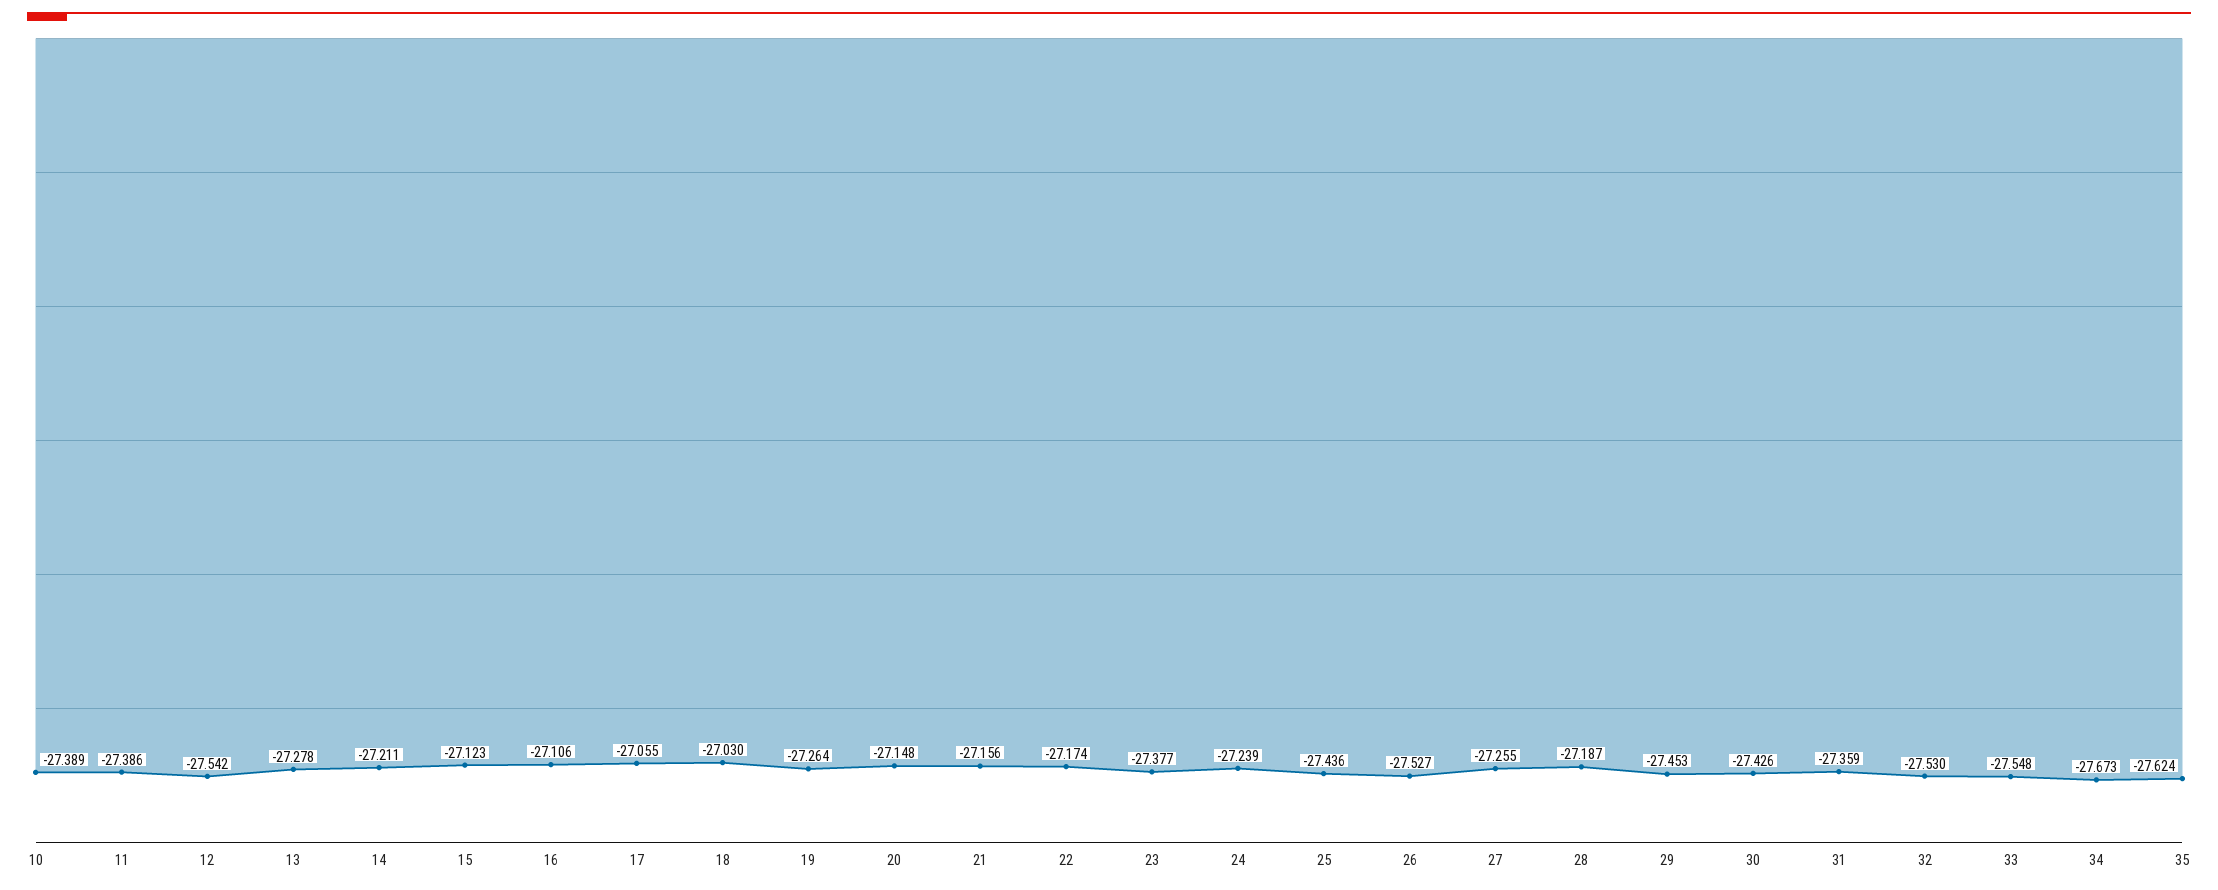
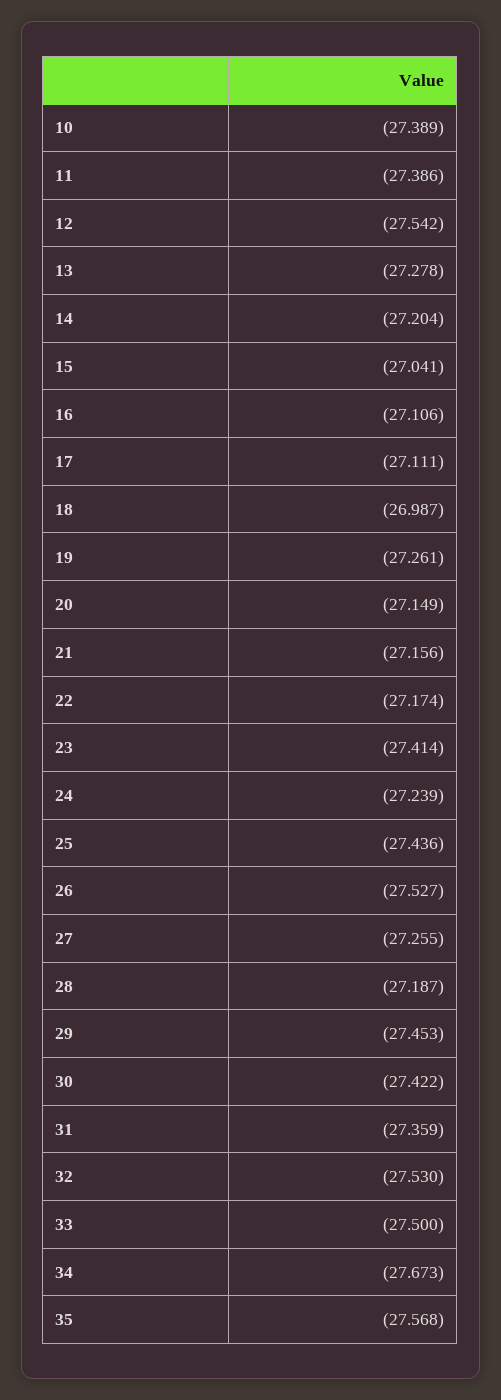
14: -27.211 -> -27.204
15: -27.123 -> -27.041
17: -27.055 -> -27.111
18: -27.03 -> -26.987
19: -27.264 -> -27.261
20: -27.148 -> -27.149
23: -27.377 -> -27.414
30: -27.426 -> -27.422
33: -27.548 -> -27.5
35: -27.624 -> -27.568

